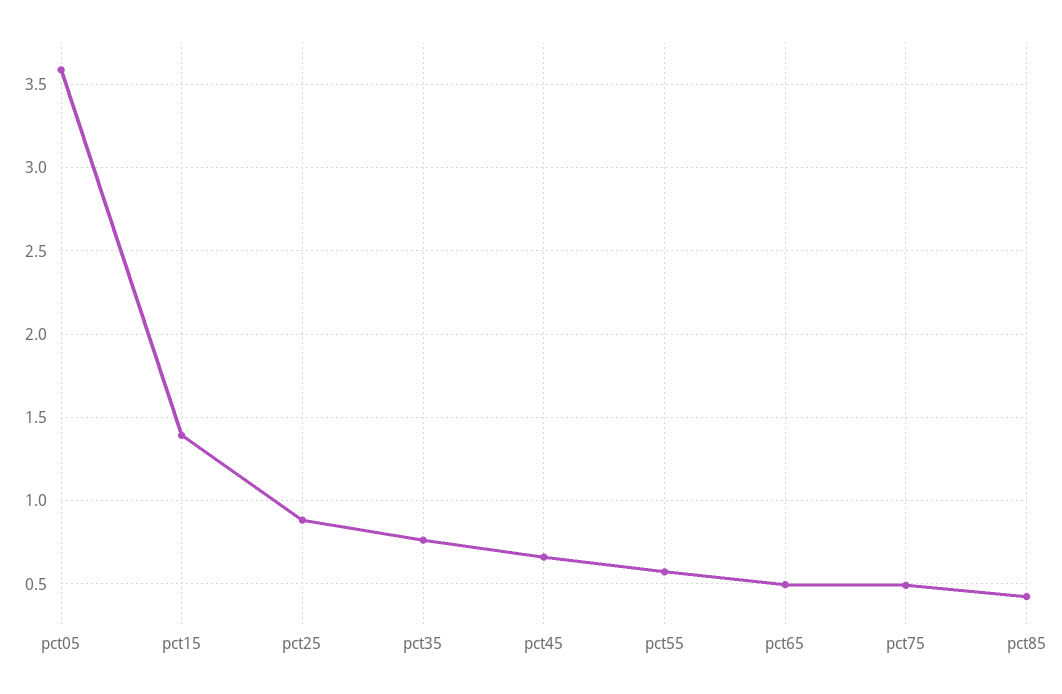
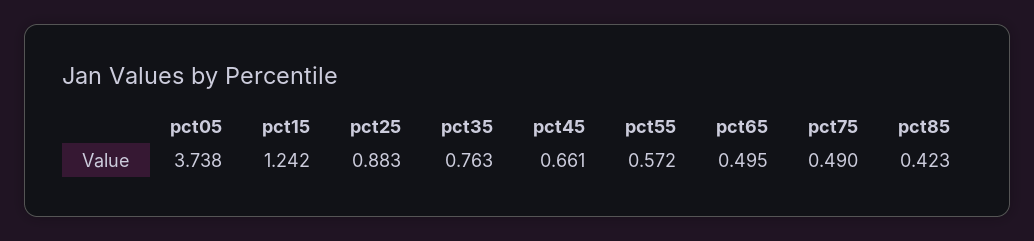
pct05: 3.6 -> 3.738
pct15: 1.4 -> 1.242

